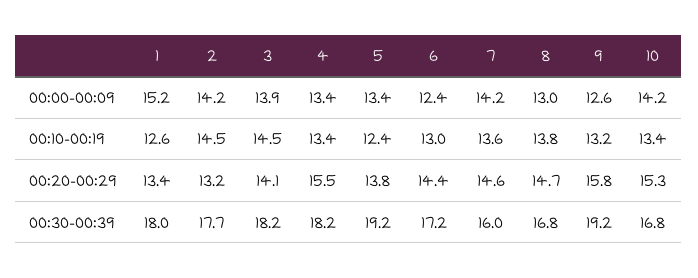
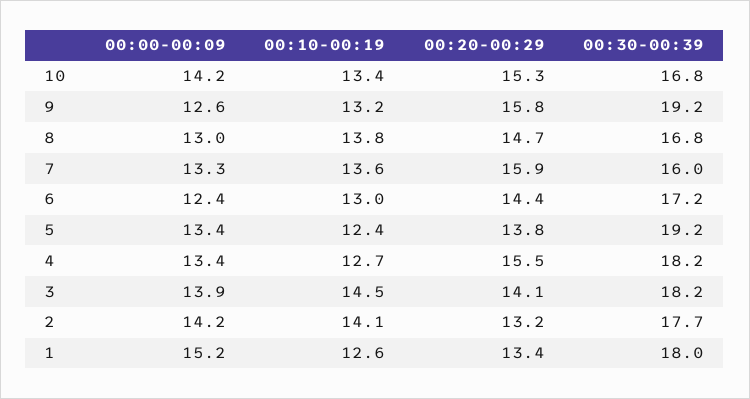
7, 00:00-00:09: 14.2 -> 13.3
2, 00:10-00:19: 14.5 -> 14.1
4, 00:10-00:19: 13.4 -> 12.7
7, 00:20-00:29: 14.6 -> 15.9

